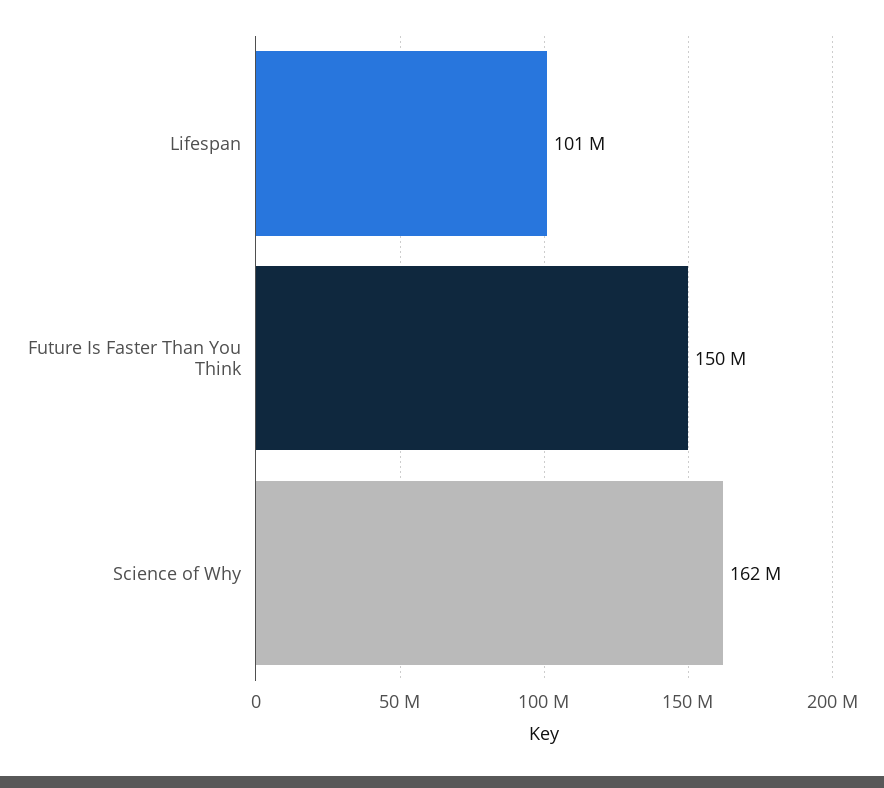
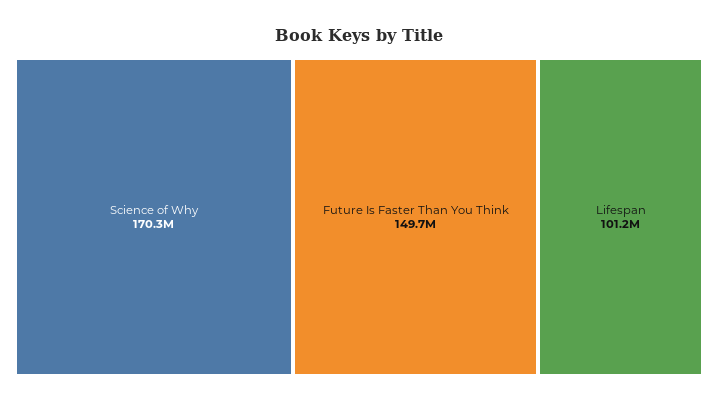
Science of Why: 162000000 -> 170300000

